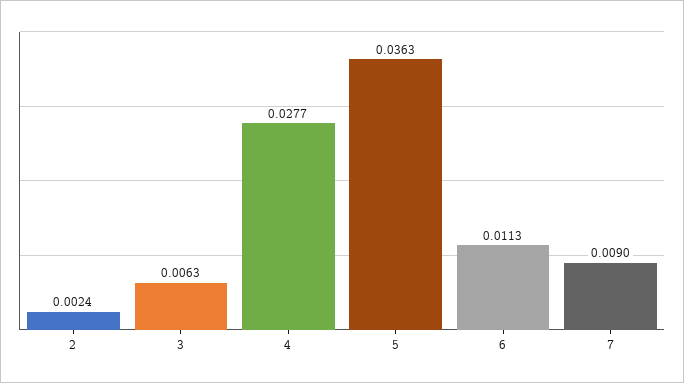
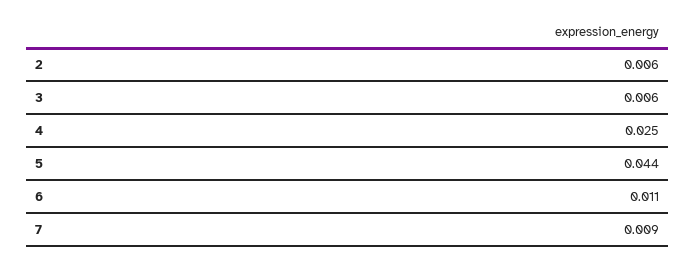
2: 0.0024 -> 0.006
4: 0.0277 -> 0.025
5: 0.0363 -> 0.044

